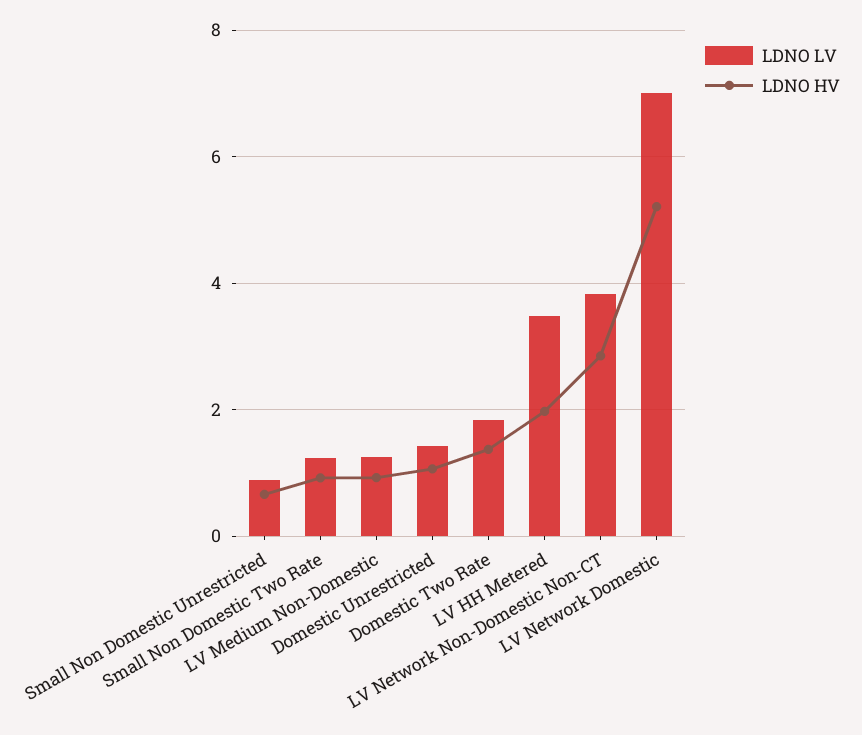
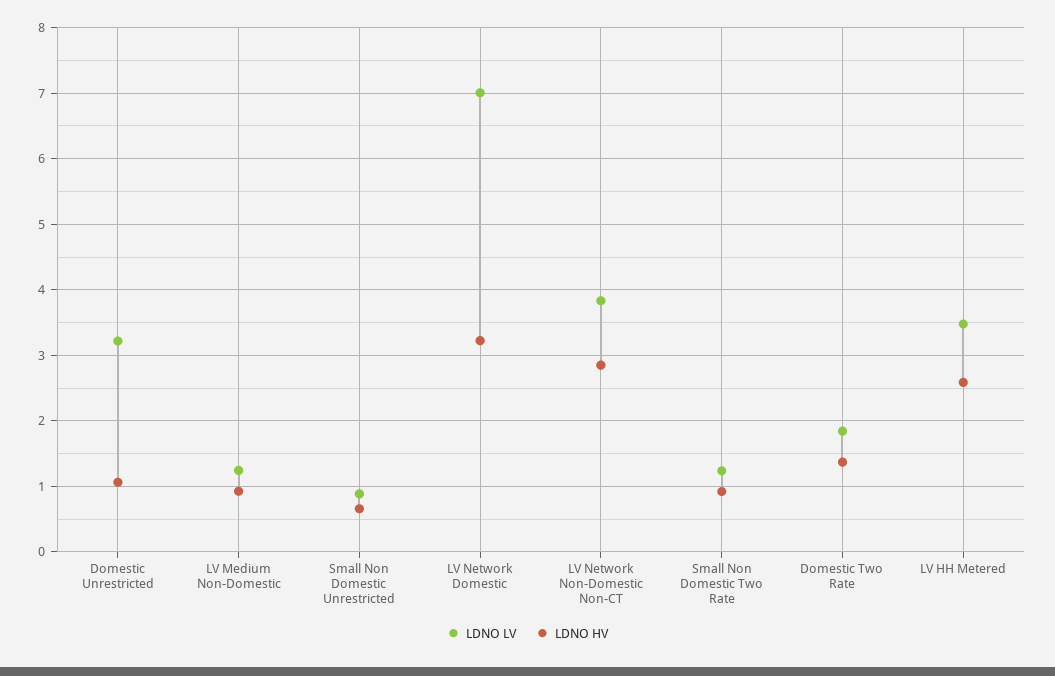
LDNO LV, Domestic Unrestricted: 1.4 -> 3.2
LDNO HV, LV HH Metered: 2 -> 2.6
LDNO HV, LV Network Domestic: 5.2 -> 3.2

